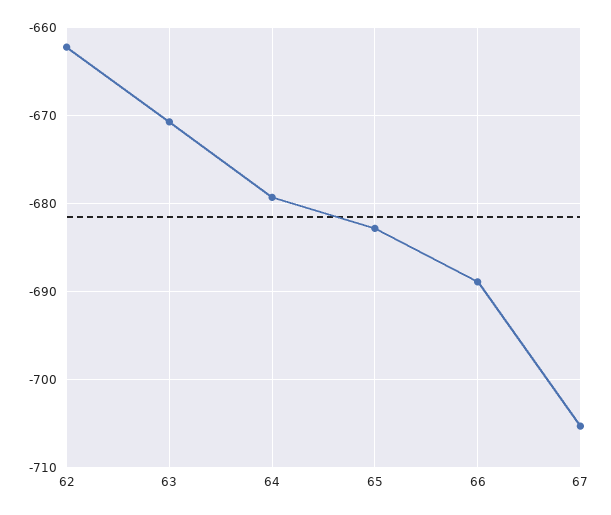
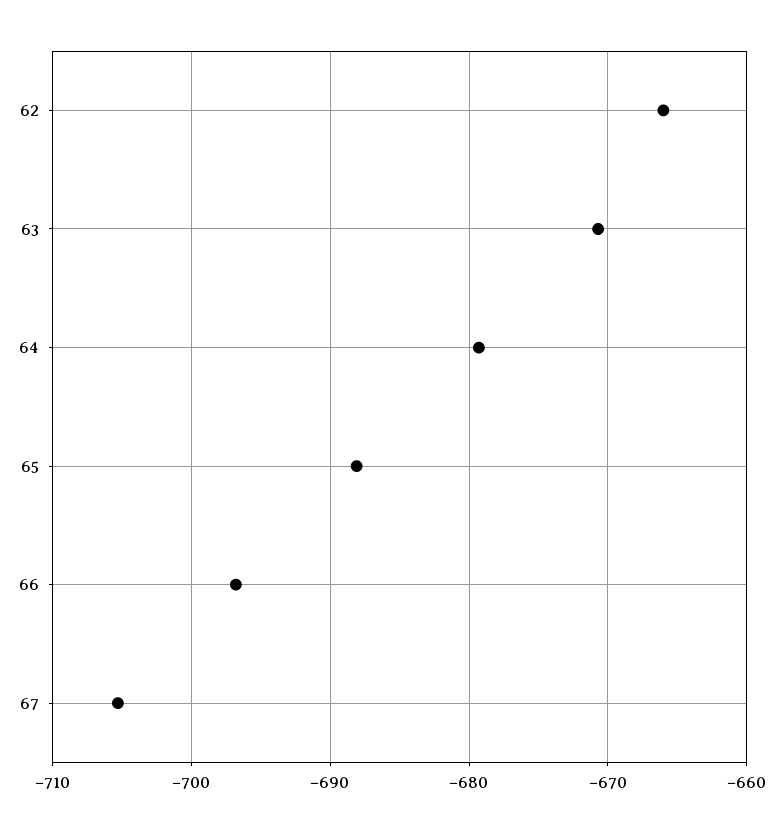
62: -662 -> -666
65: -683 -> -688
66: -689 -> -697

